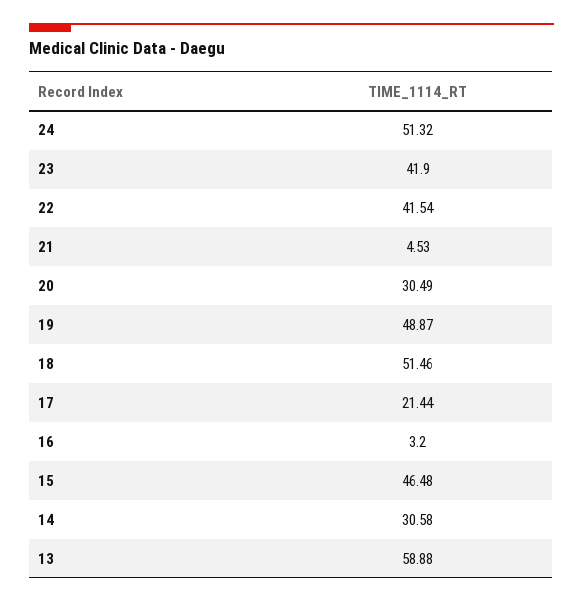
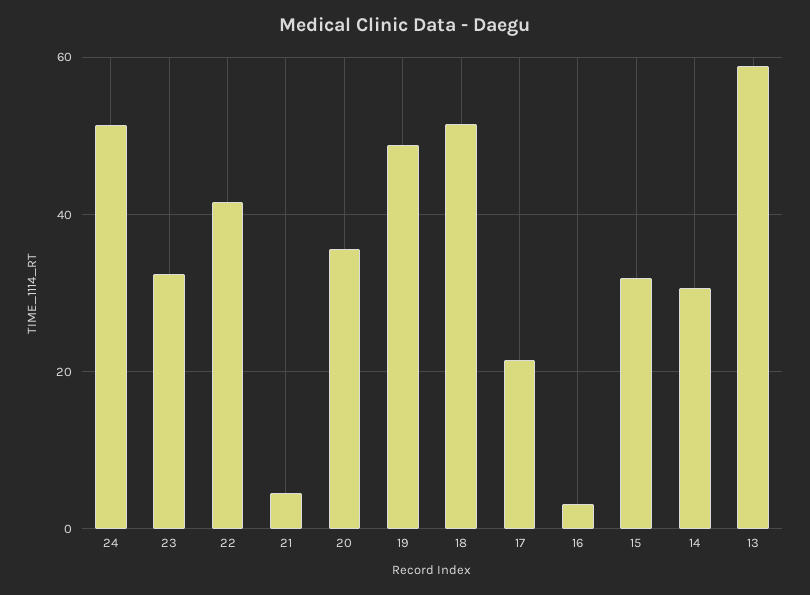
23: 41.9 -> 32
20: 30.49 -> 36
15: 46.48 -> 32

